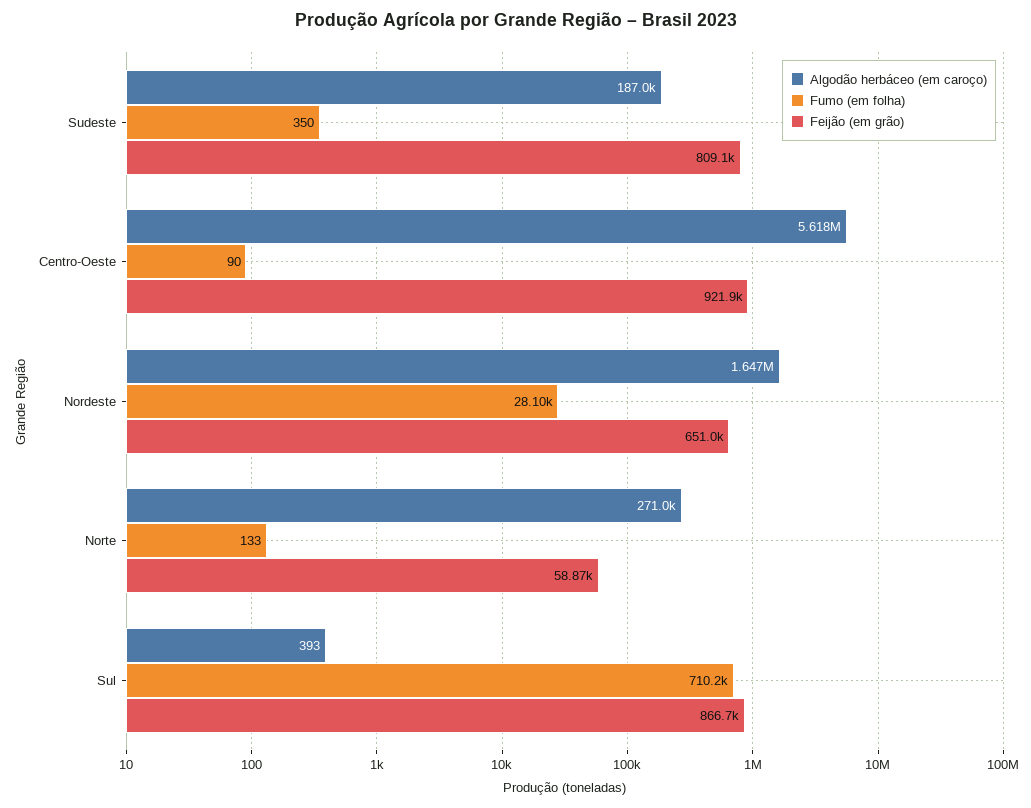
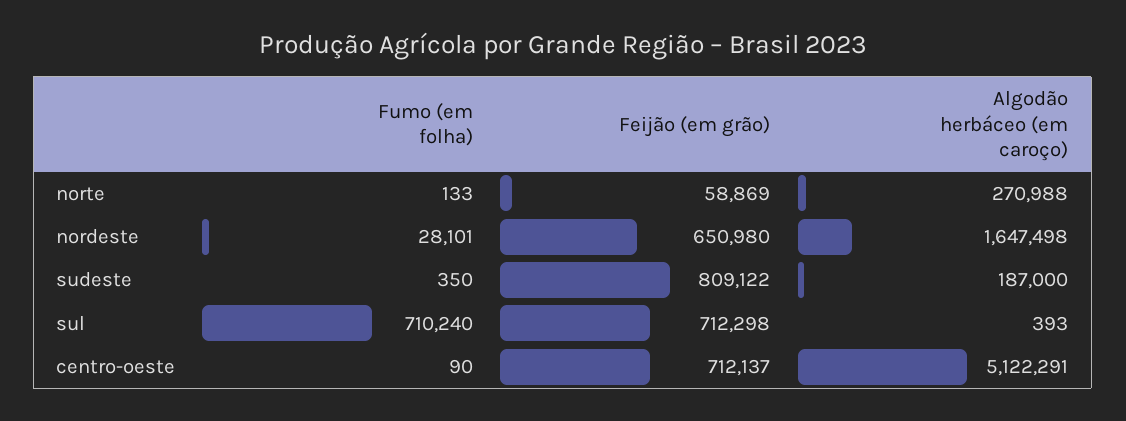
Algodão herbáceo (em caroço), Centro-Oeste: 5618000 -> 5122291
Feijão (em grão), Centro-Oeste: 921900 -> 712137
Feijão (em grão), Sul: 866700 -> 712298

